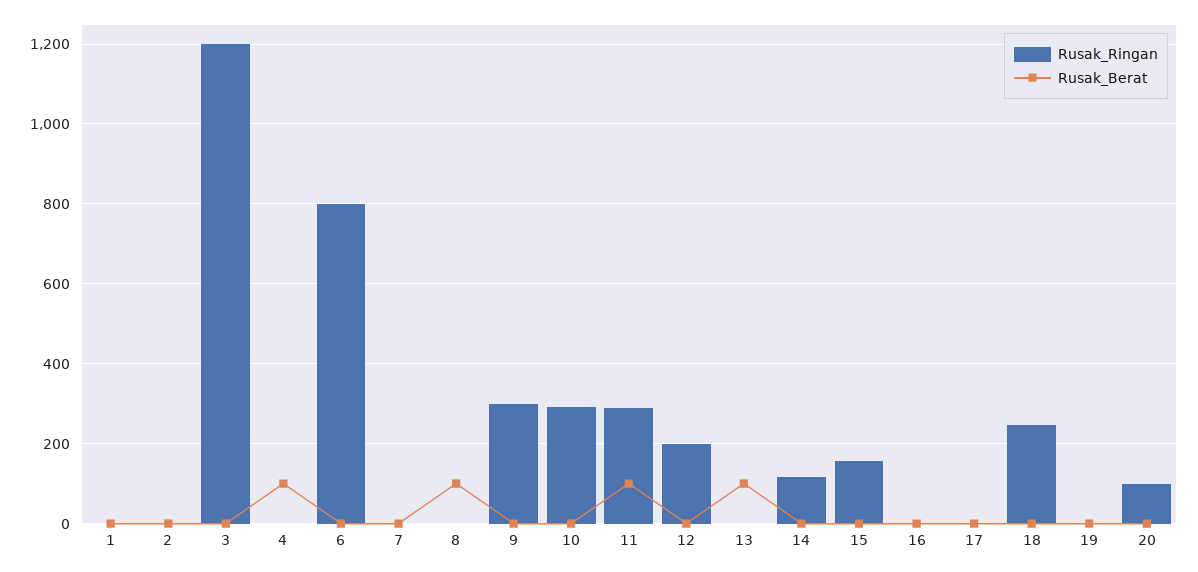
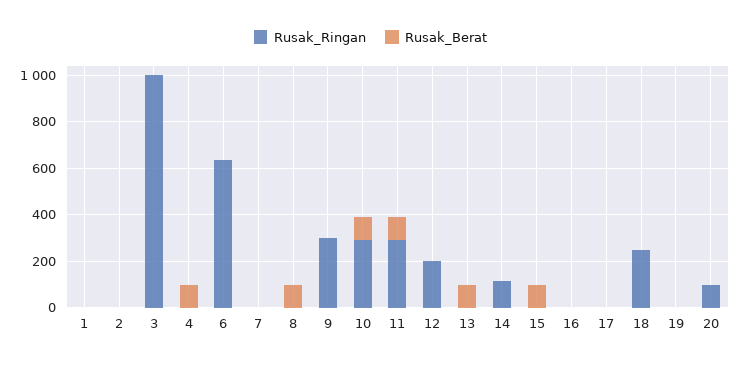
Rusak_Ringan, 3: 1200 -> 1000
Rusak_Ringan, 6: 800 -> 650
Rusak_Berat, 10: 0 -> 100
Rusak_Ringan, 15: 160 -> 0
Rusak_Berat, 15: 0 -> 100

